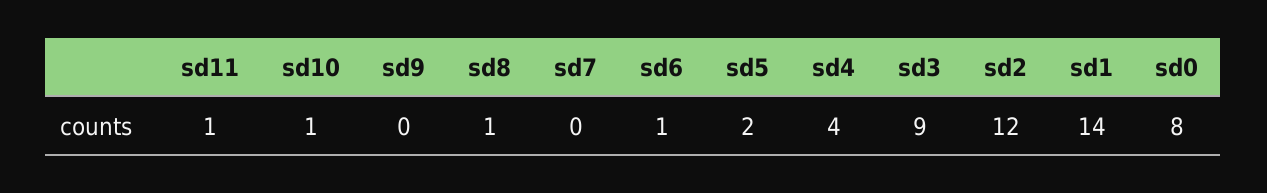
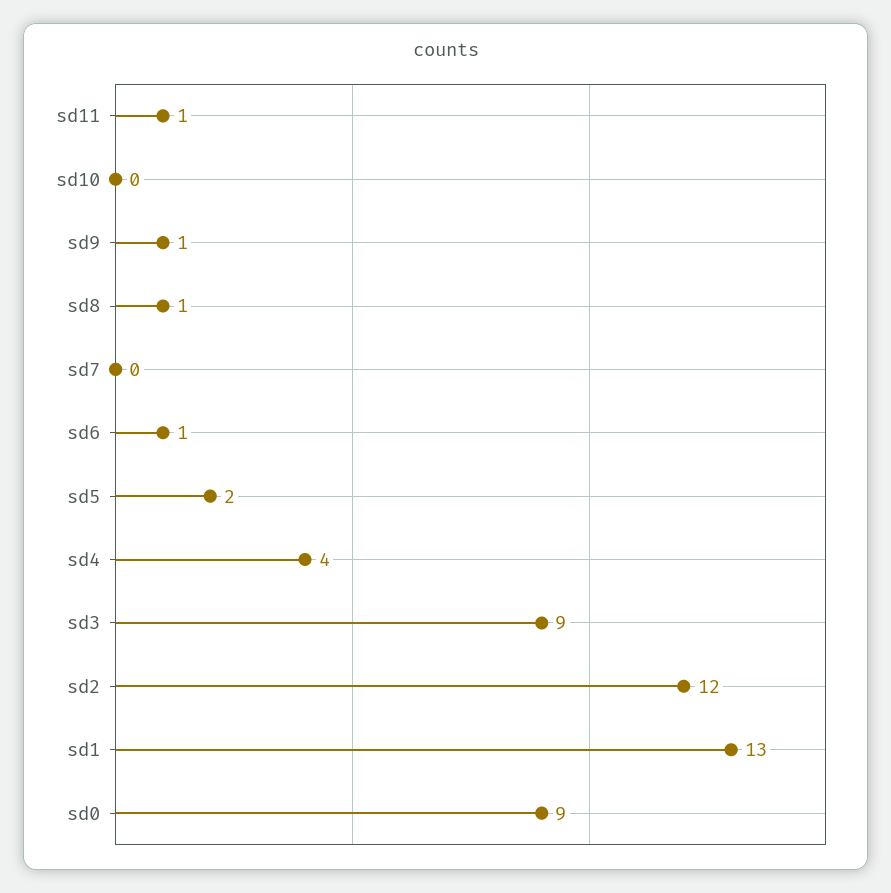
sd10: 1 -> 0
sd9: 0 -> 1
sd1: 14 -> 13
sd0: 8 -> 9

